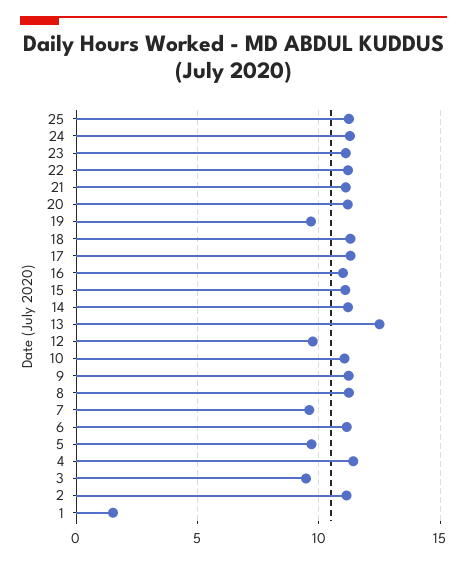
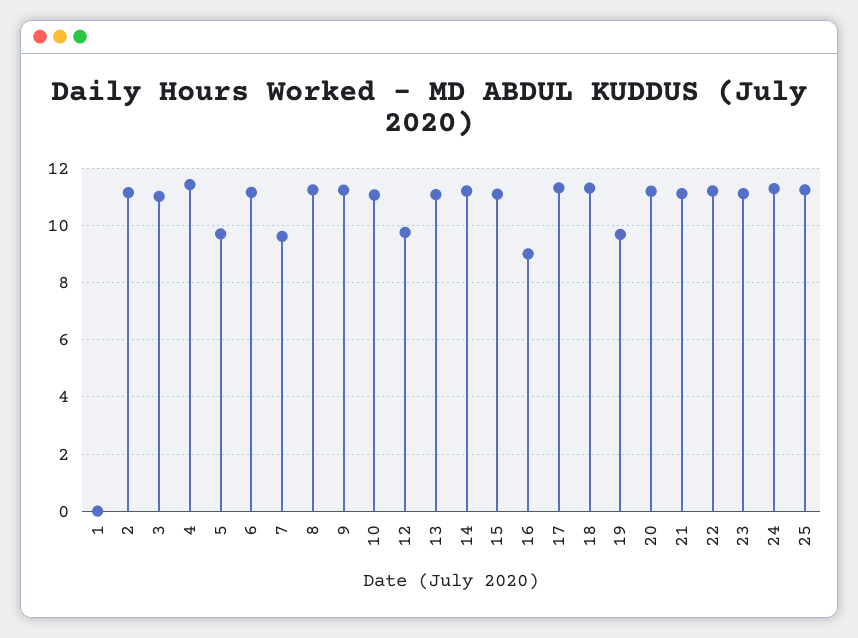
16: 11 -> 9
13: 12.5 -> 11
3: 9.5 -> 11
1: 1.5 -> 0

